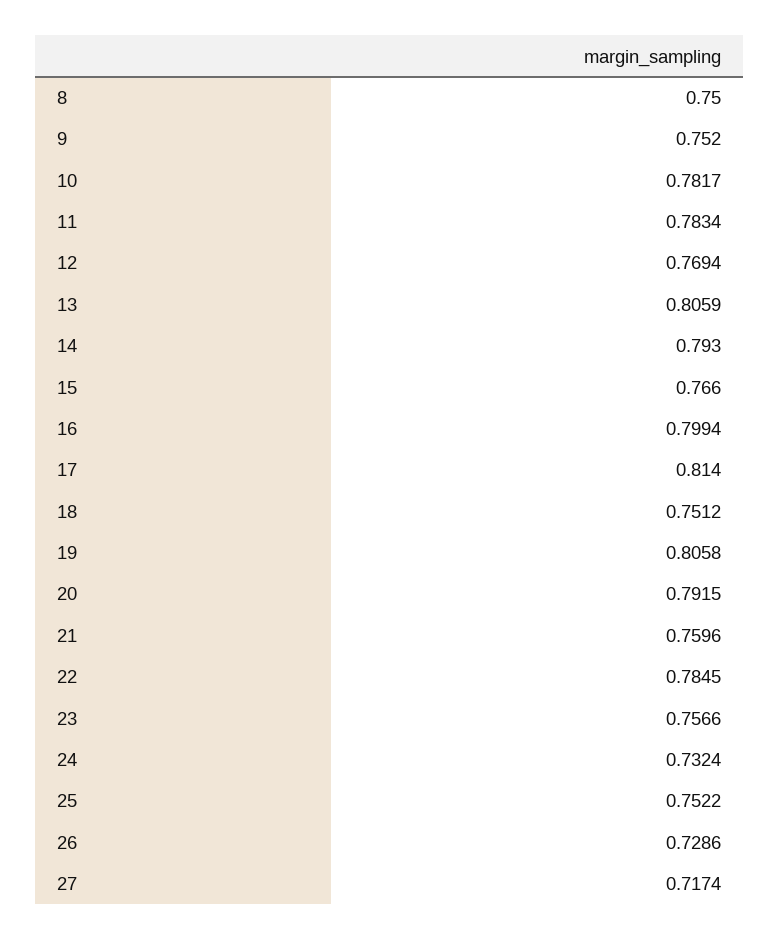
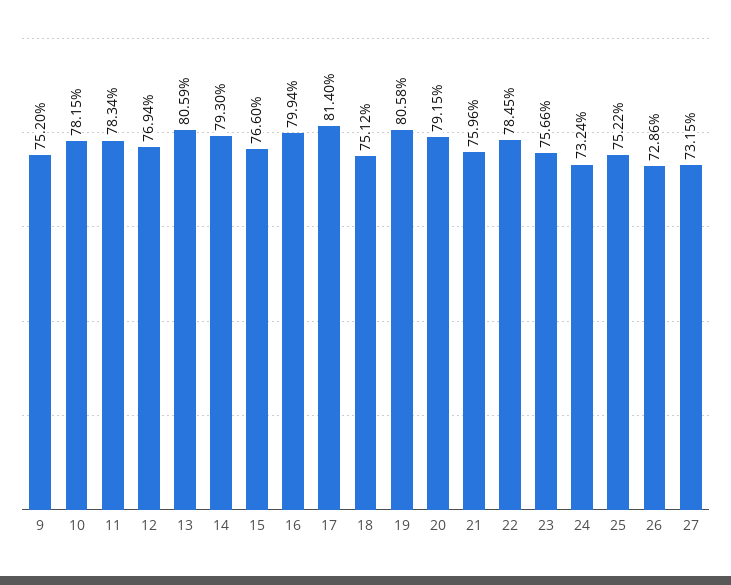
8: 0.75 -> none
10: 0.7817 -> 0.7815
27: 0.7174 -> 0.7315

